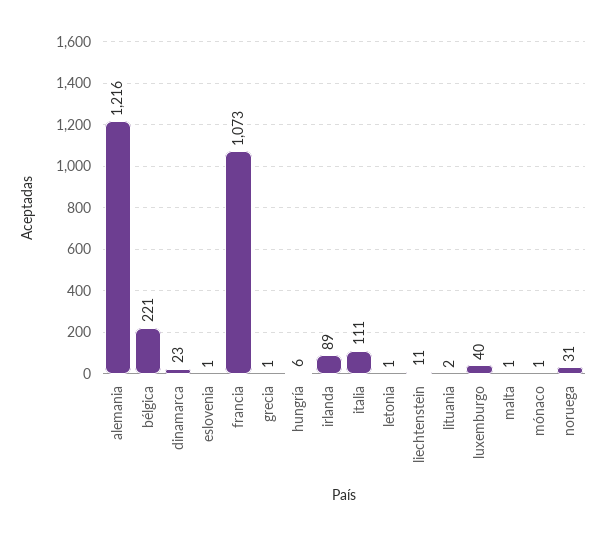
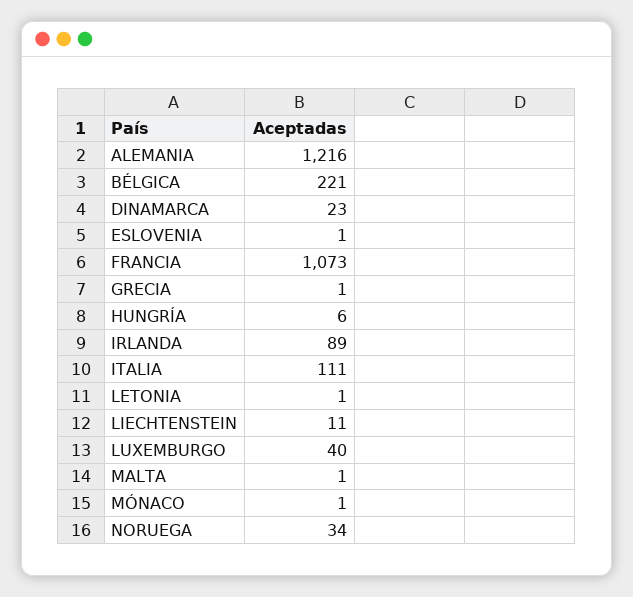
lituania: 2 -> none
noruega: 31 -> 34

